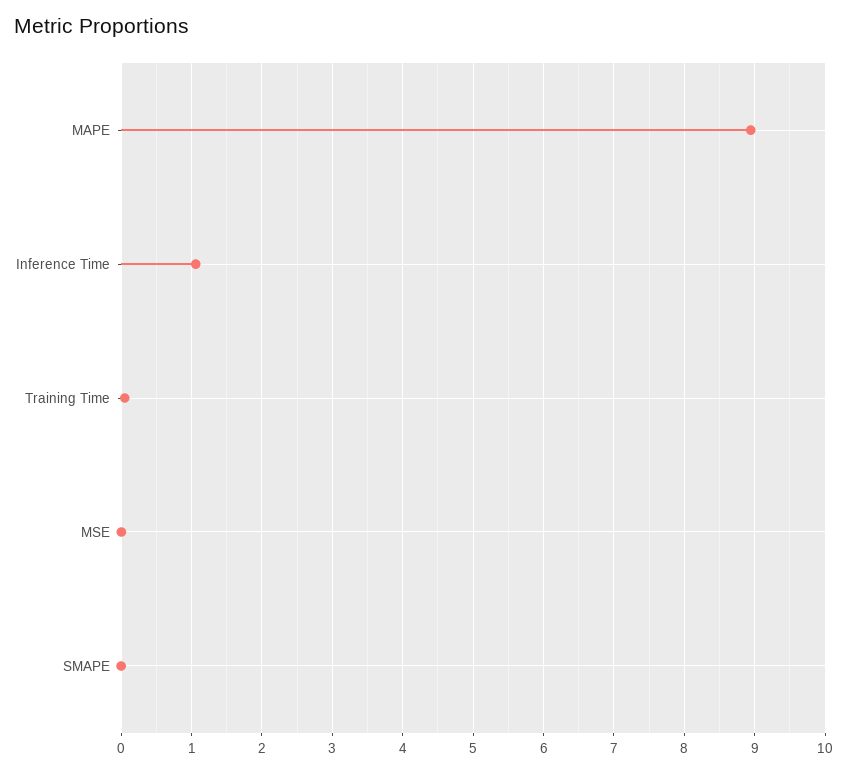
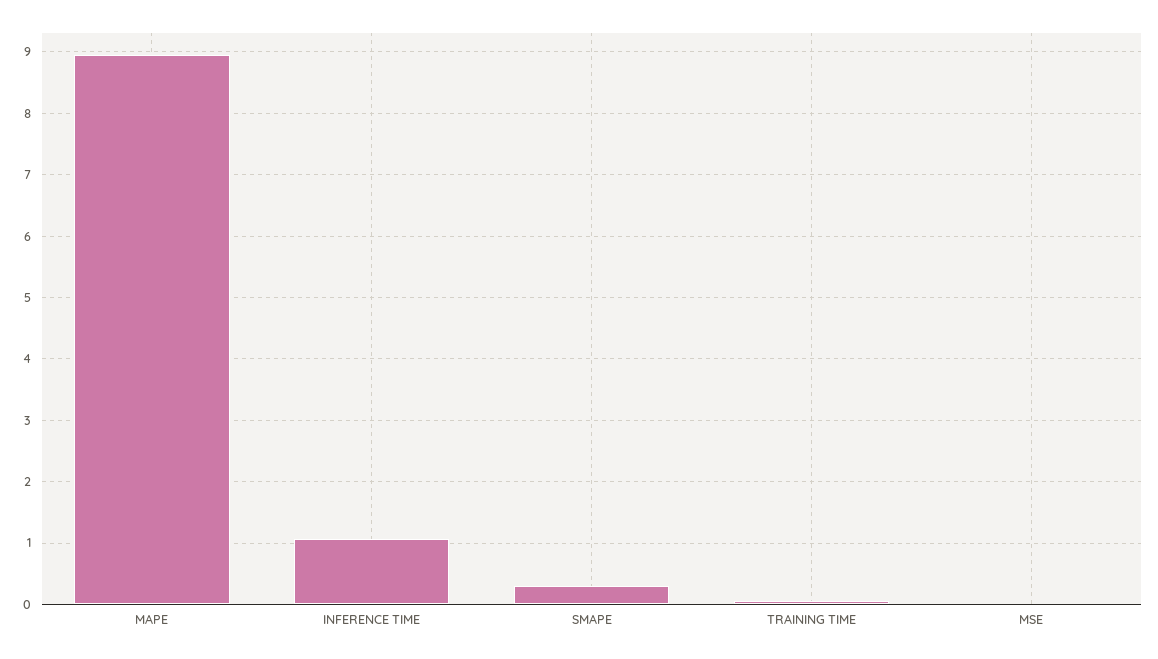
SMAPE: 0 -> 0.3

